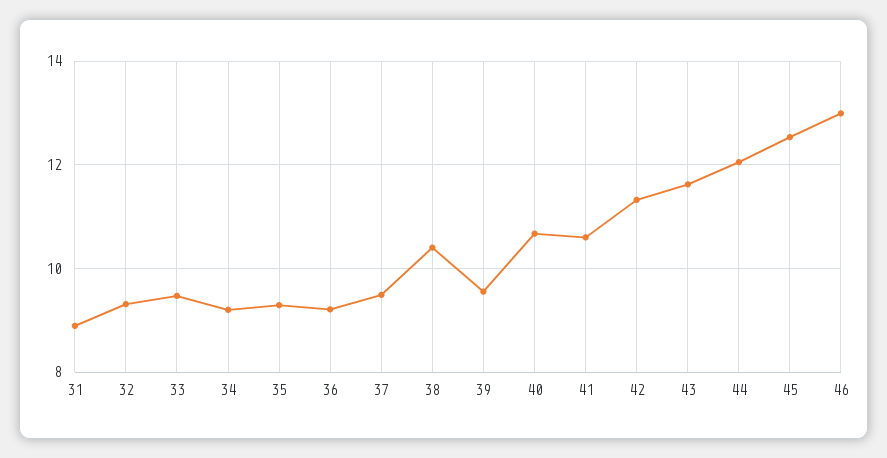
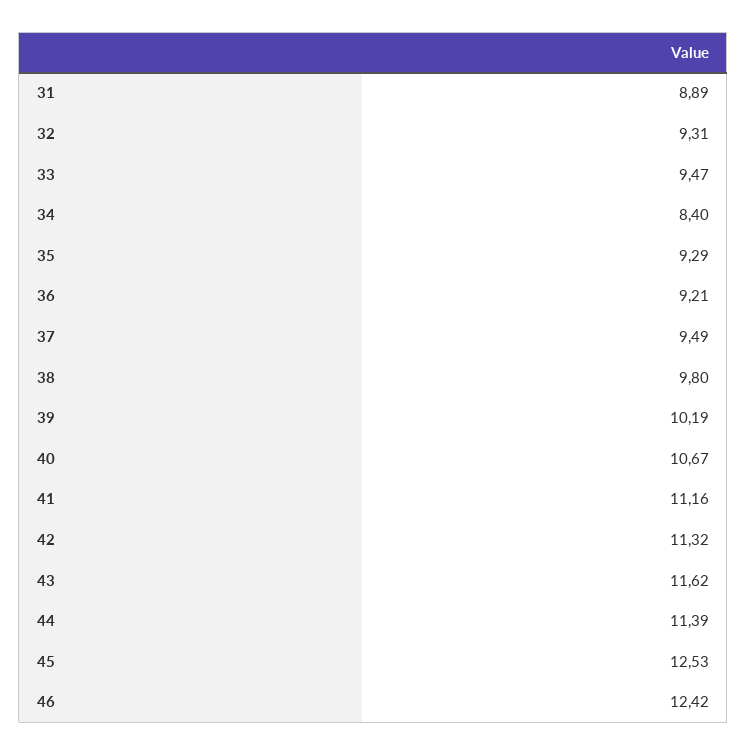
34: 9.2 -> 8.4
38: 10.4 -> 9.8
39: 9.6 -> 10.19
41: 10.6 -> 11.16
44: 12 -> 11.39
46: 13 -> 12.42

